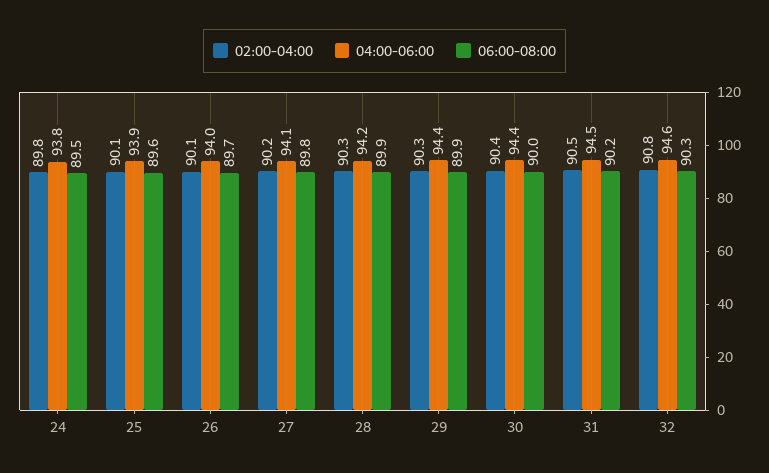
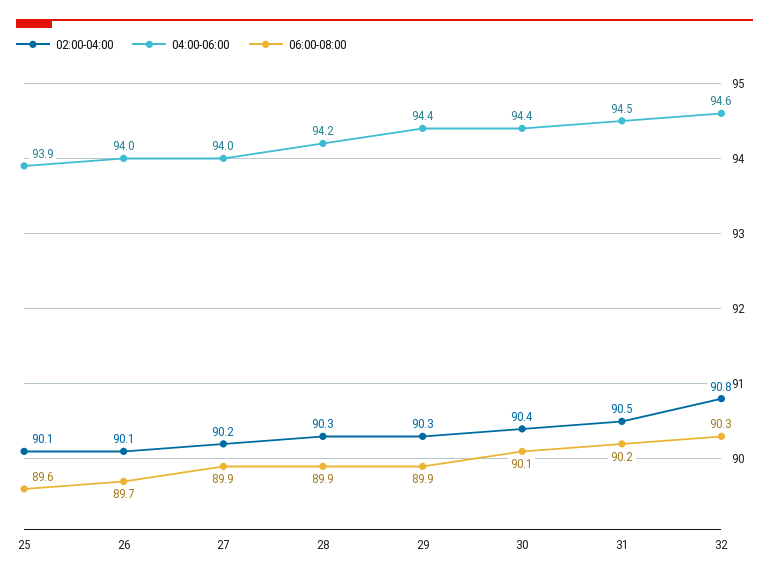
02:00-04:00, 24: 89.8 -> none
04:00-06:00, 24: 93.8 -> none
06:00-08:00, 24: 89.5 -> none
04:00-06:00, 27: 94.1 -> 94
06:00-08:00, 27: 89.8 -> 89.9
06:00-08:00, 30: 90 -> 90.1

